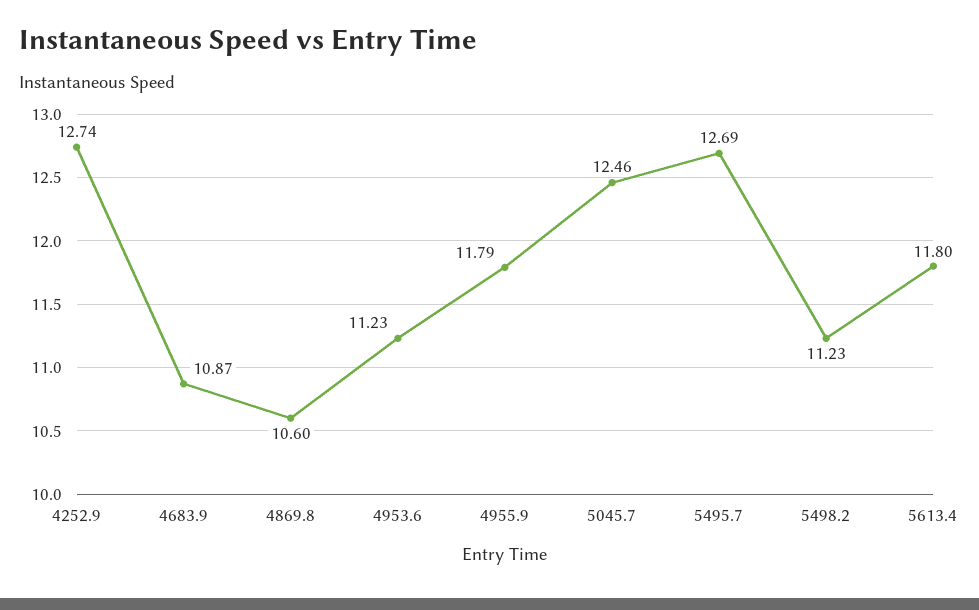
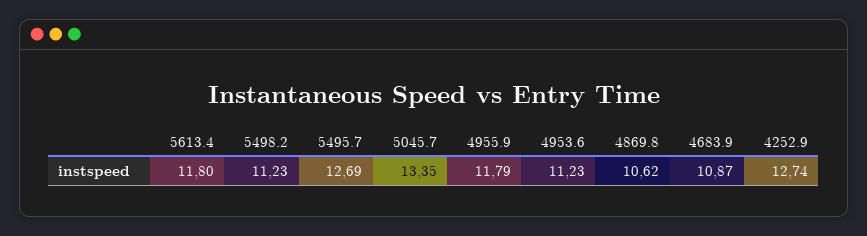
4869.8: 10.6 -> 10.62
5045.7: 12.46 -> 13.35

